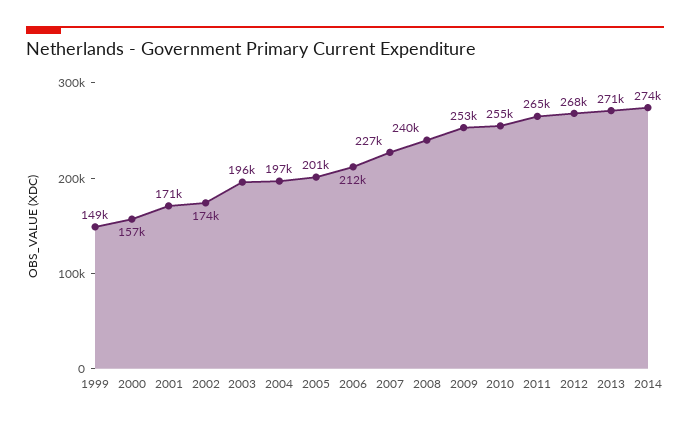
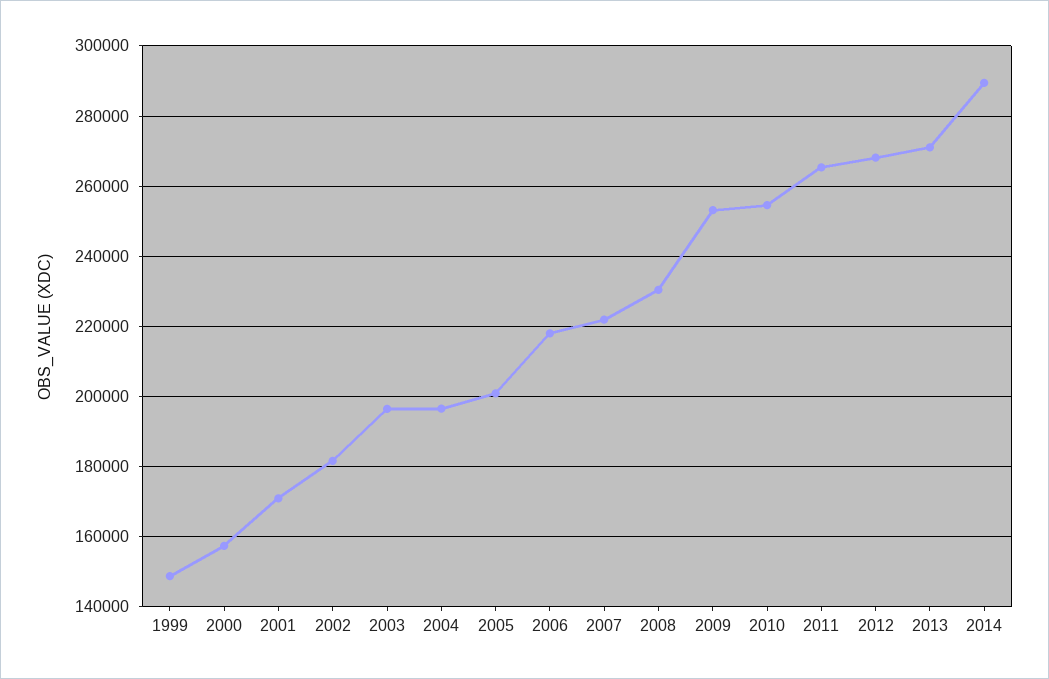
2002: 174000 -> 182000
2006: 212000 -> 218000
2007: 227000 -> 222000
2008: 240000 -> 230000
2014: 274000 -> 290000

